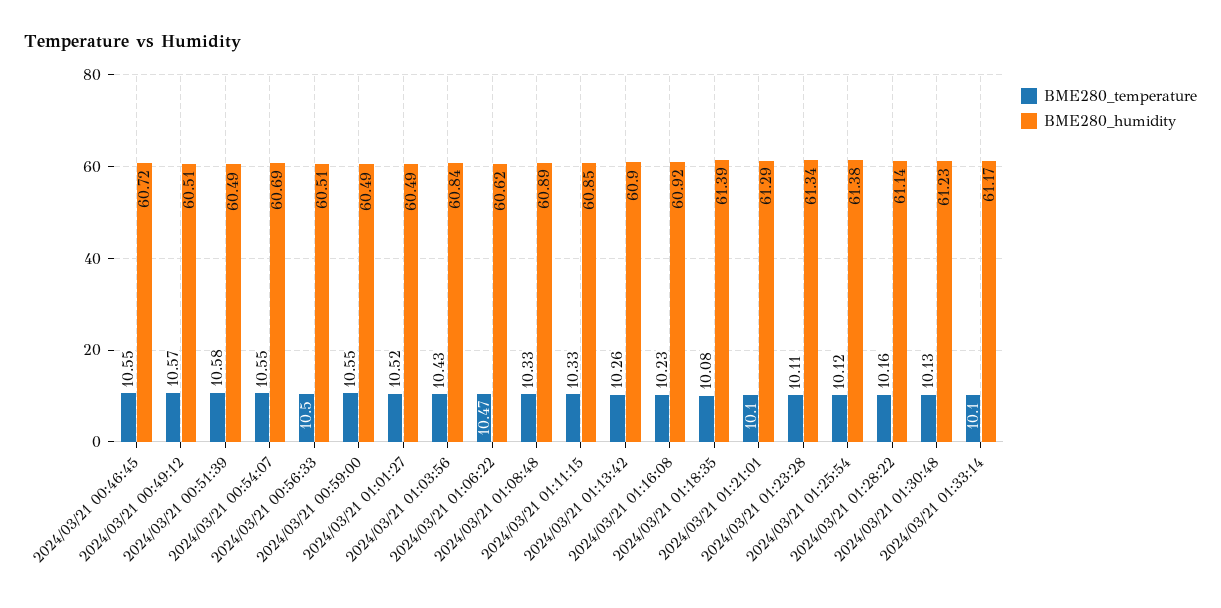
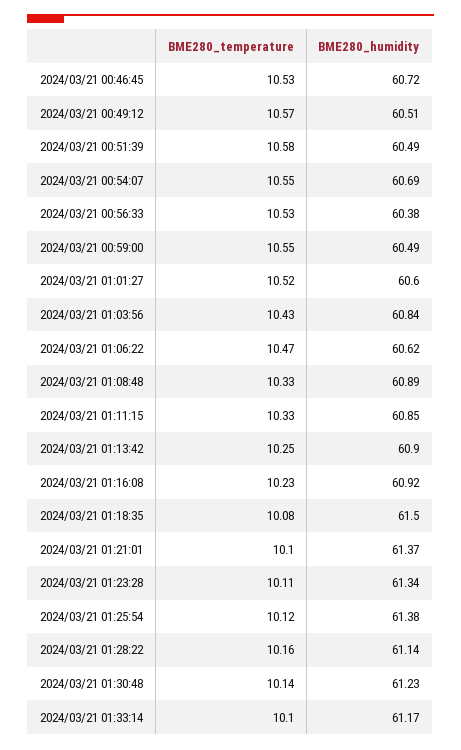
BME280_temperature, 2024/03/21 00:46:45: 10.55 -> 10.53
BME280_temperature, 2024/03/21 00:56:33: 10.5 -> 10.53
BME280_humidity, 2024/03/21 00:56:33: 60.51 -> 60.38
BME280_humidity, 2024/03/21 01:01:27: 60.49 -> 60.6
BME280_temperature, 2024/03/21 01:13:42: 10.26 -> 10.25
BME280_humidity, 2024/03/21 01:18:35: 61.39 -> 61.5
BME280_humidity, 2024/03/21 01:21:01: 61.29 -> 61.37
BME280_temperature, 2024/03/21 01:30:48: 10.13 -> 10.14

